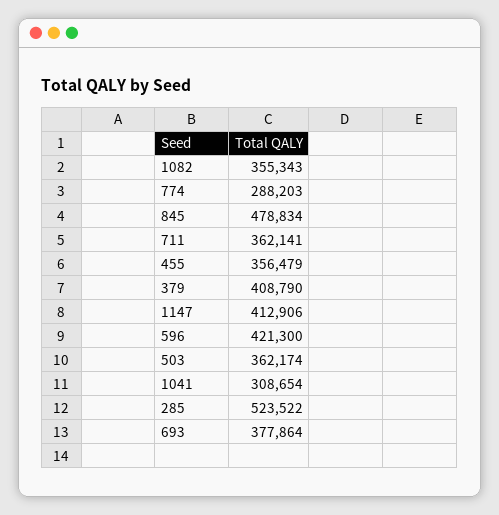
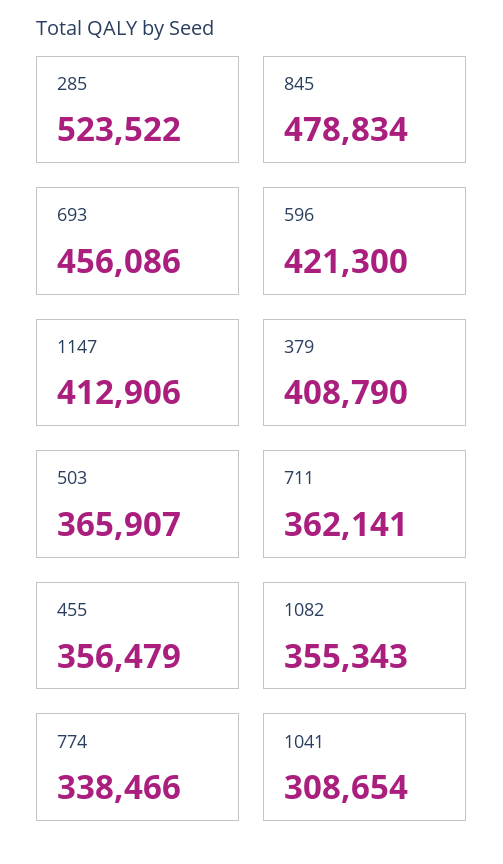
774: 288203 -> 338466
503: 362174 -> 365907
693: 377864 -> 456086

